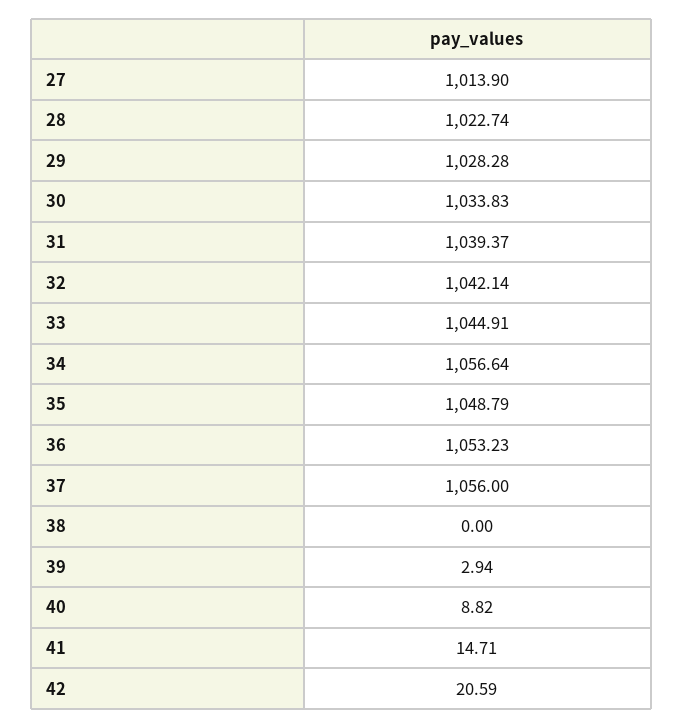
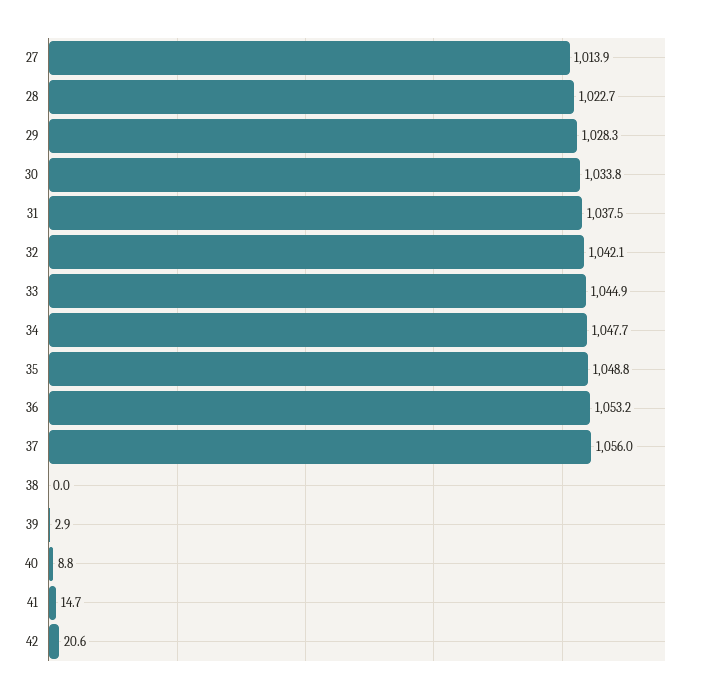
31: 1039.37 -> 1037.5
34: 1056.64 -> 1047.7

